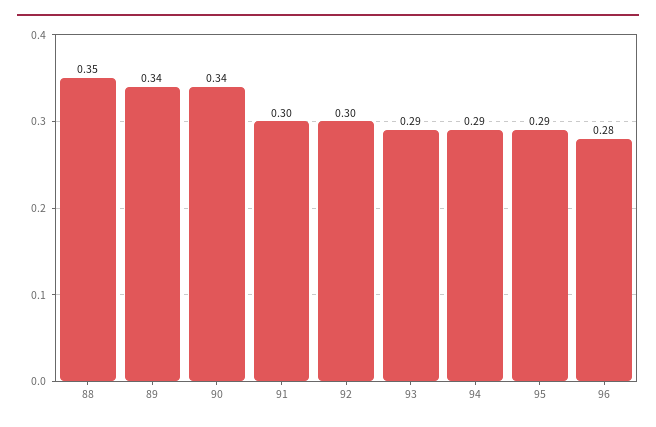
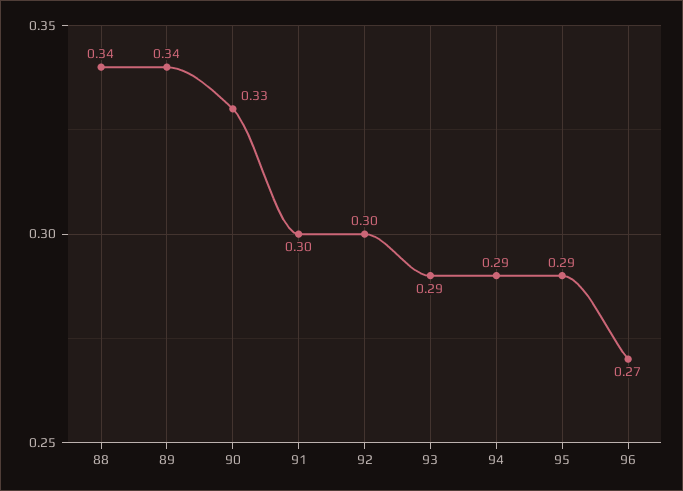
88: 0.35 -> 0.34
90: 0.34 -> 0.33
96: 0.28 -> 0.27

